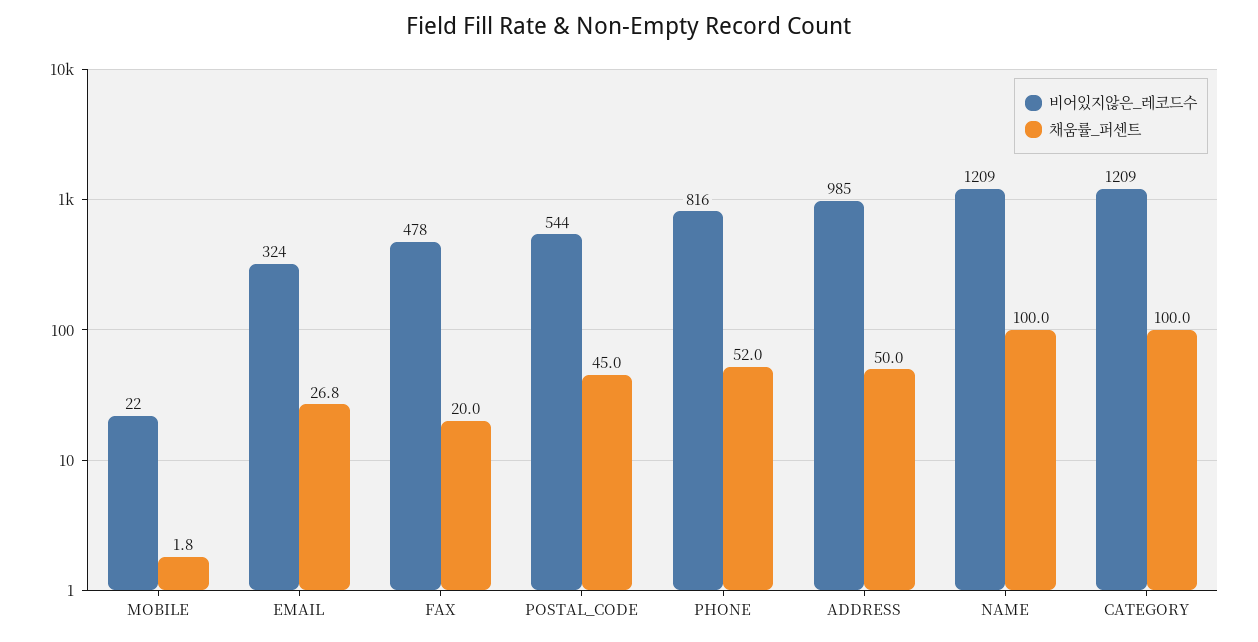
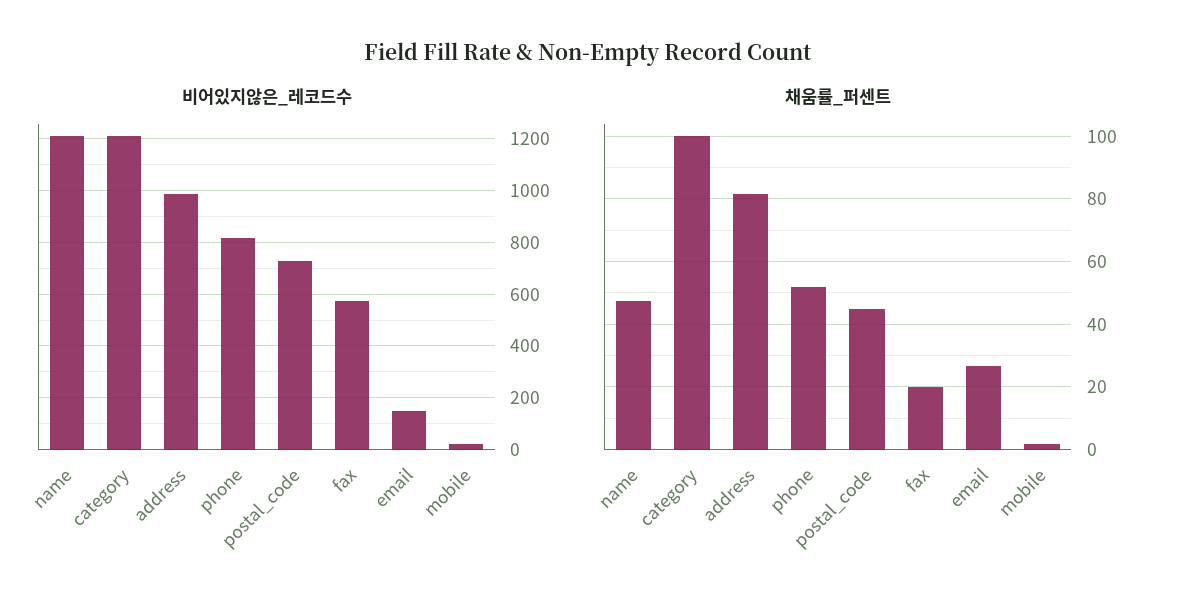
비어있지않은_레코드수, EMAIL: 324 -> 150
비어있지않은_레코드수, FAX: 478 -> 575
비어있지않은_레코드수, POSTAL_CODE: 544 -> 725
채움률_퍼센트, ADDRESS: 50 -> 82
채움률_퍼센트, NAME: 100 -> 48

